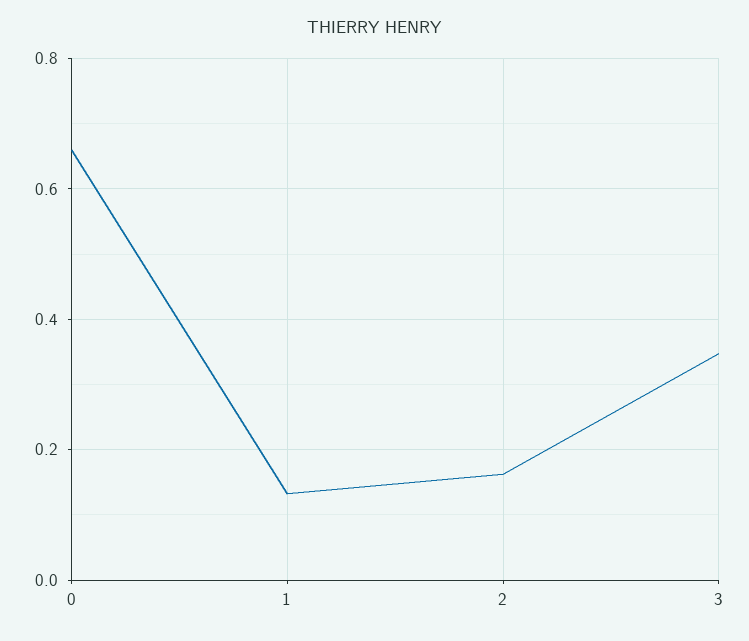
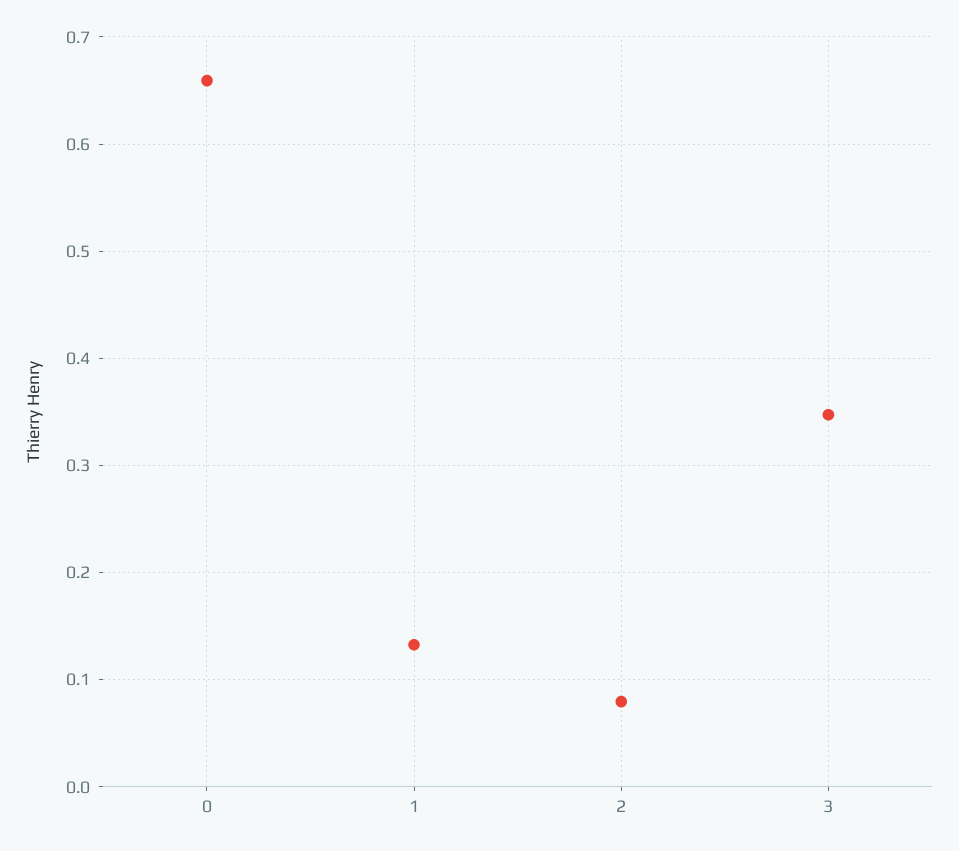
2: 0.16 -> 0.08

